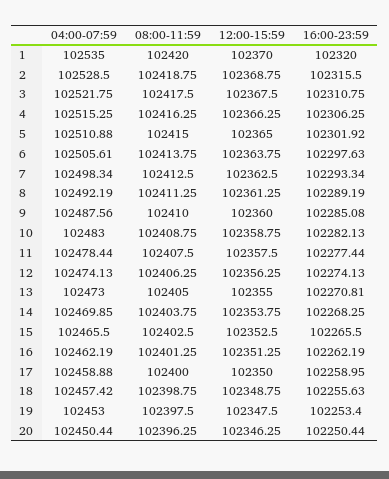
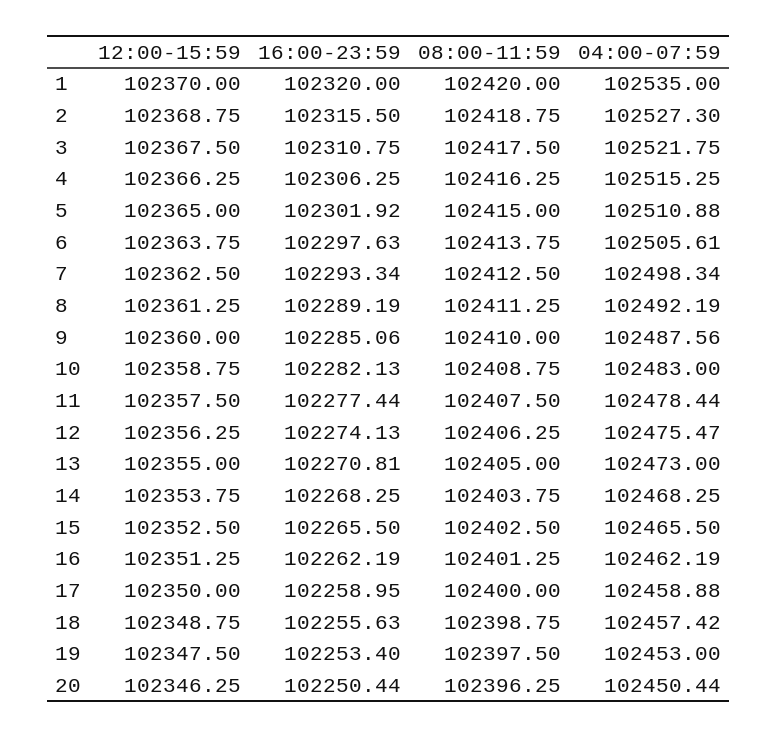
04:00-07:59, 2: 102528.5 -> 102527.3
16:00-23:59, 9: 102285.08 -> 102285.06
04:00-07:59, 12: 102474.13 -> 102475.47
04:00-07:59, 14: 102469.85 -> 102468.25

